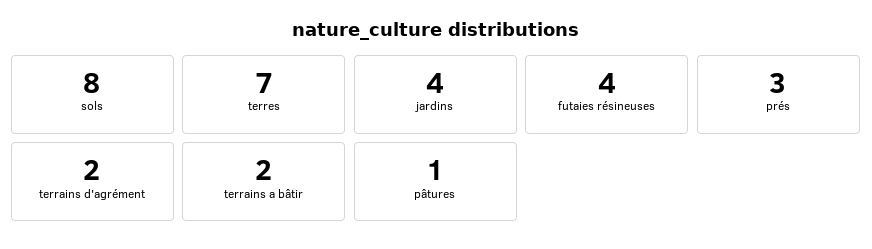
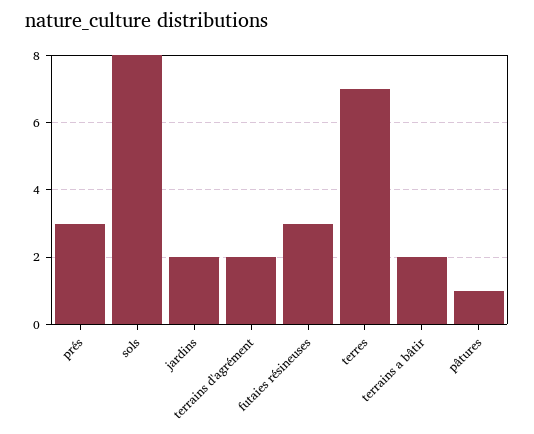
jardins: 4 -> 2
futaies résineuses: 4 -> 3

